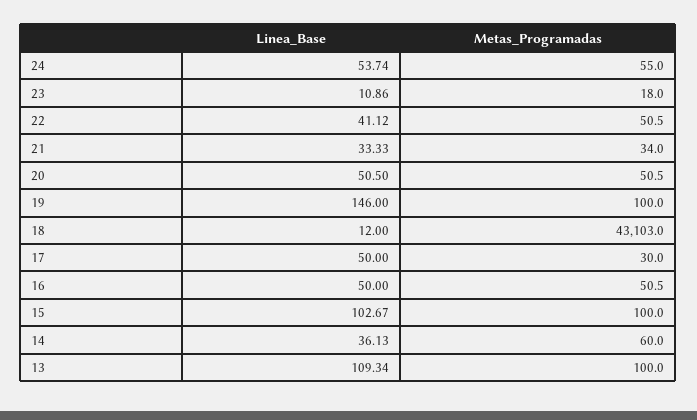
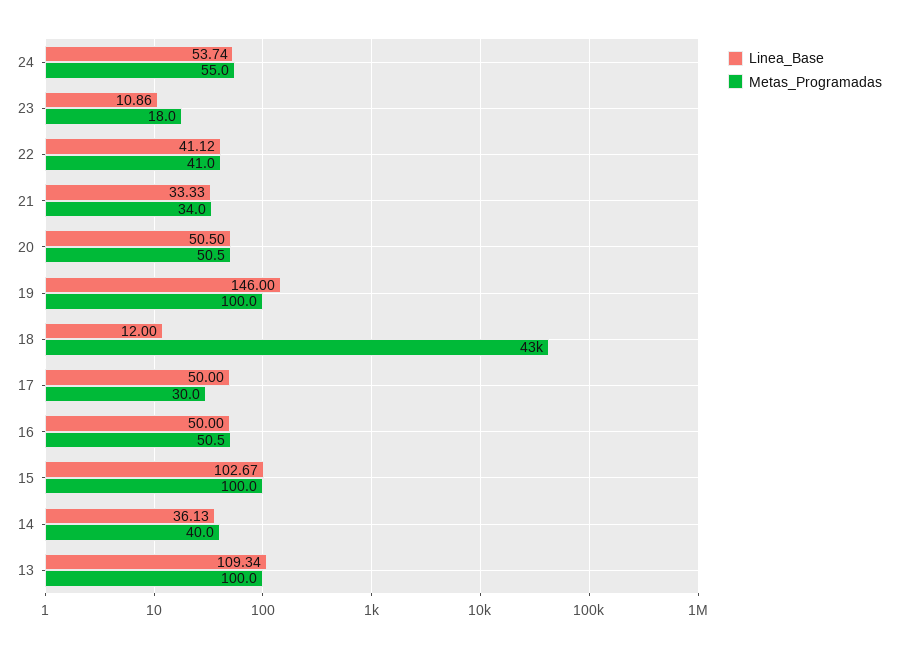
Metas_Programadas, 22: 50.5 -> 41
Metas_Programadas, 14: 60 -> 40

